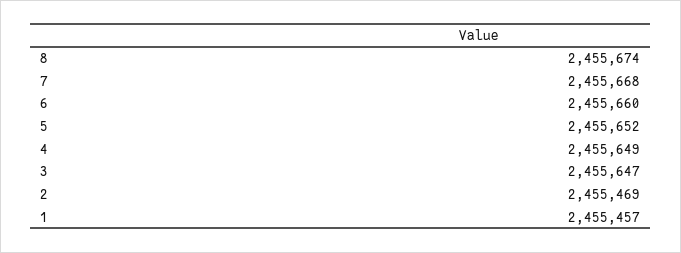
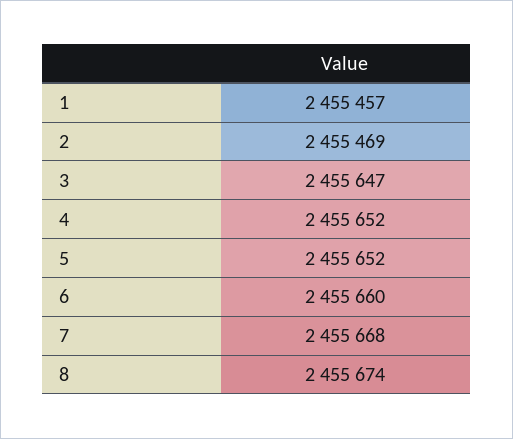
4: 2455649 -> 2455652

